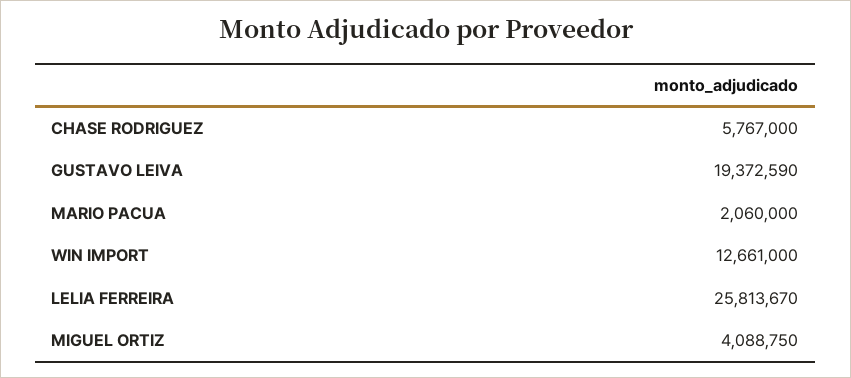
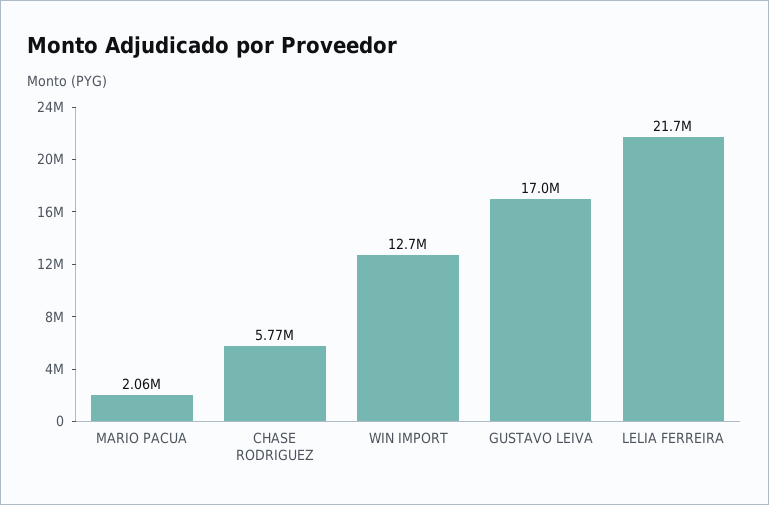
GUSTAVO LEIVA: 19372590 -> 17000000
LELIA FERREIRA: 25813670 -> 21700000
MIGUEL ORTIZ: 4088750 -> none

